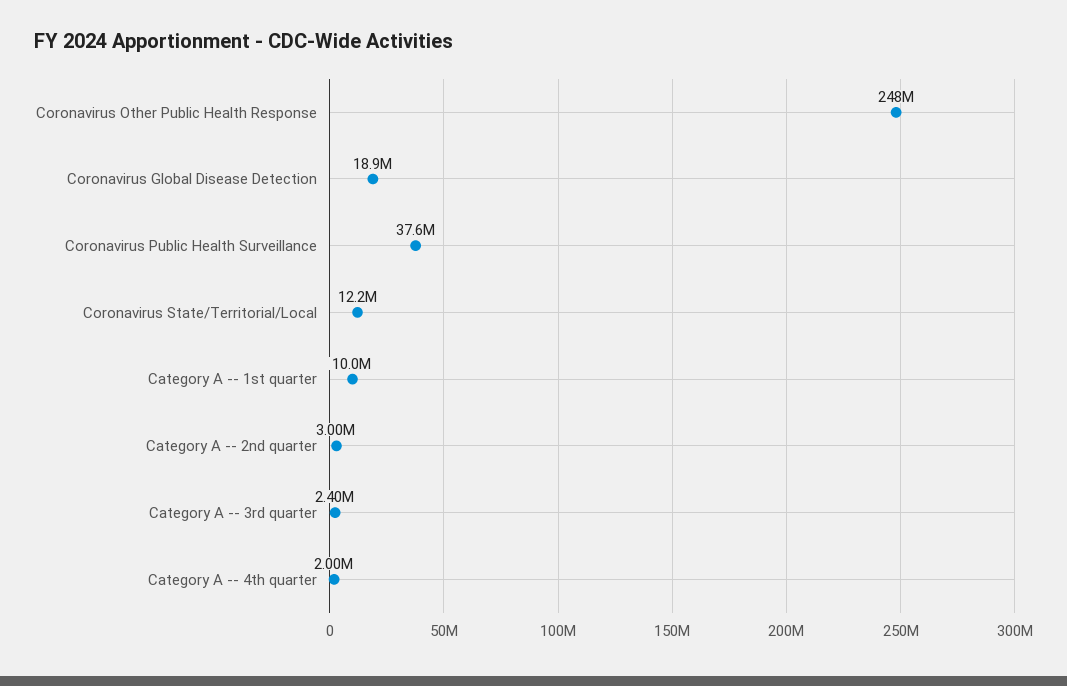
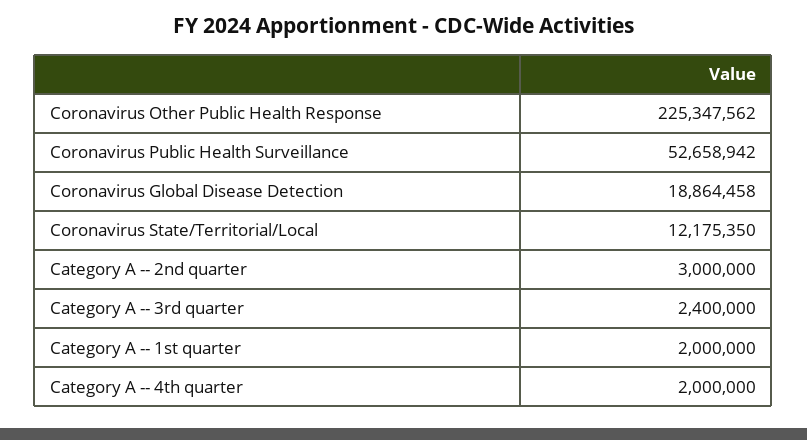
Coronavirus Other Public Health Response: 248000000 -> 225347562
Coronavirus Public Health Surveillance: 37600000 -> 52658942
Category A -- 1st quarter: 10000000 -> 2000000

